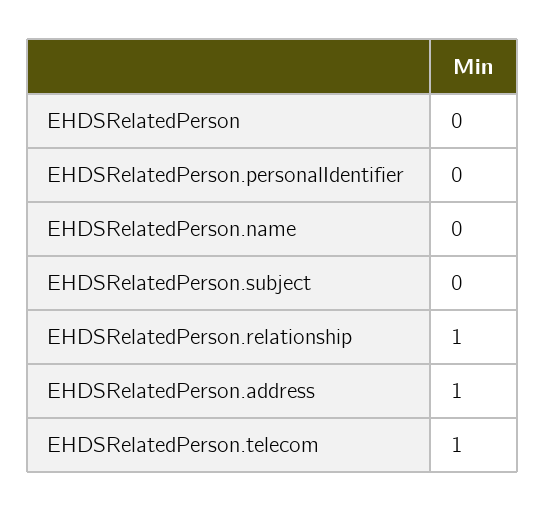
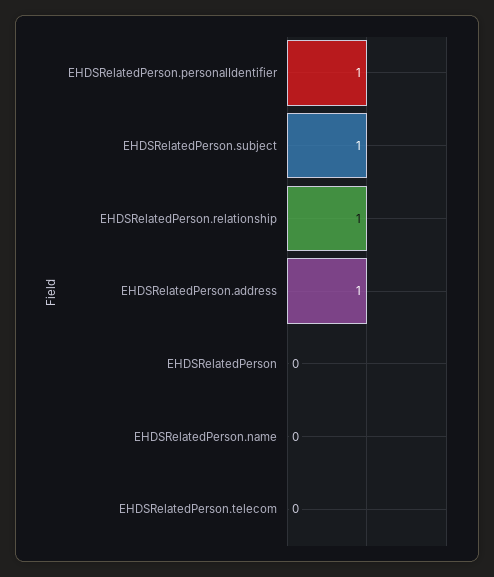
EHDSRelatedPerson.personalIdentifier: 0 -> 1
EHDSRelatedPerson.subject: 0 -> 1
EHDSRelatedPerson.telecom: 1 -> 0

